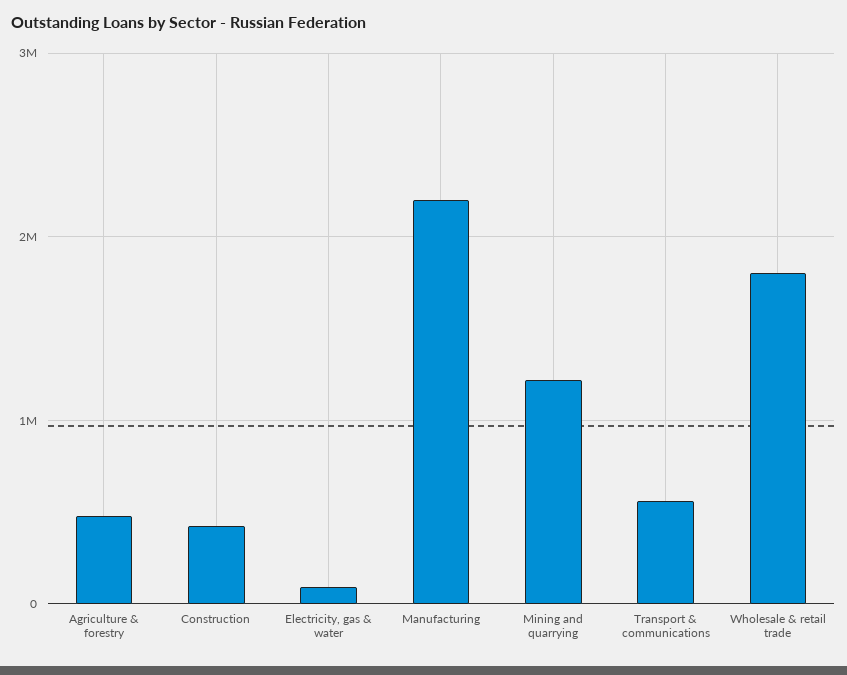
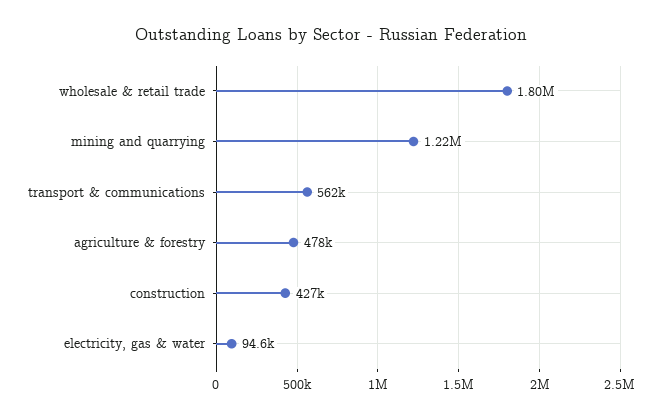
Manufacturing: 2200000 -> none

